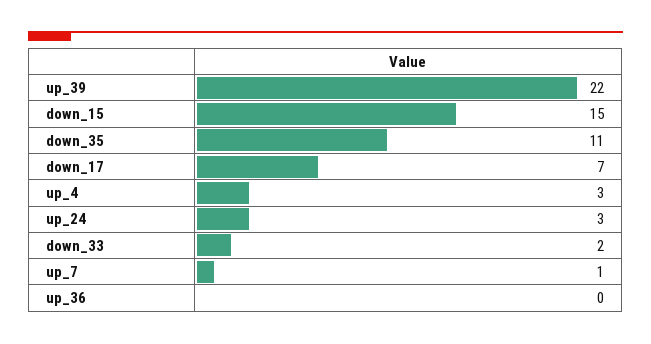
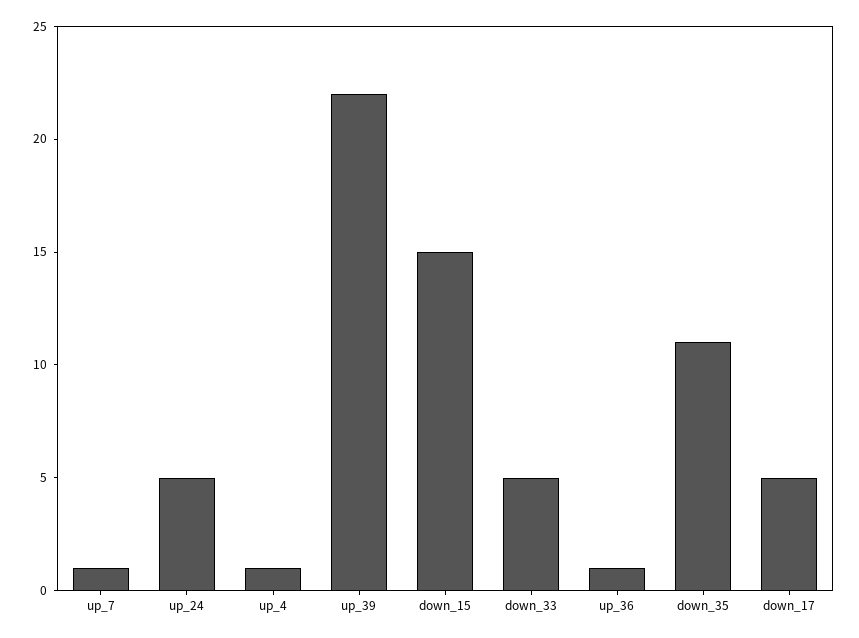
down_17: 7 -> 5
up_4: 3 -> 1
up_24: 3 -> 5
down_33: 2 -> 5
up_36: 0 -> 1

